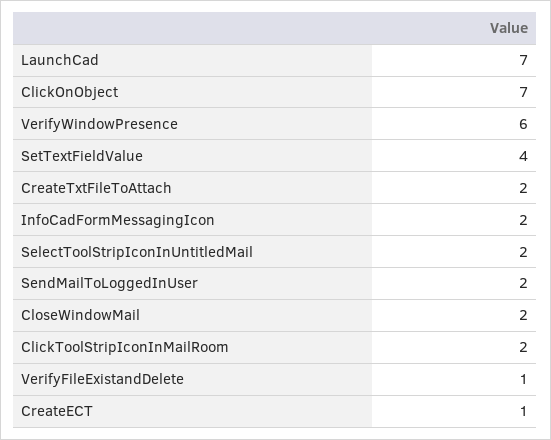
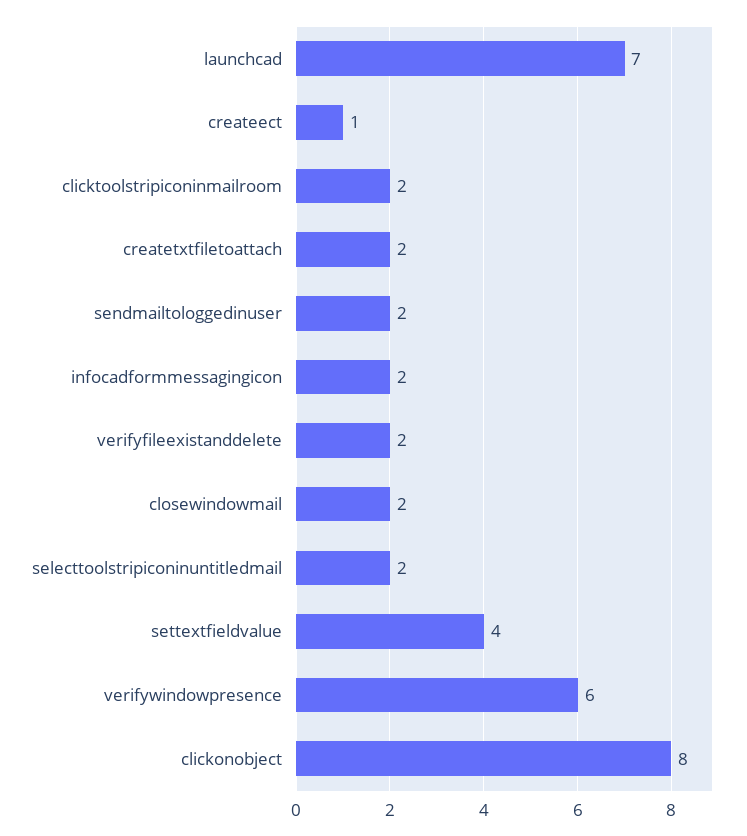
ClickOnObject: 7 -> 8
VerifyFileExistandDelete: 1 -> 2

